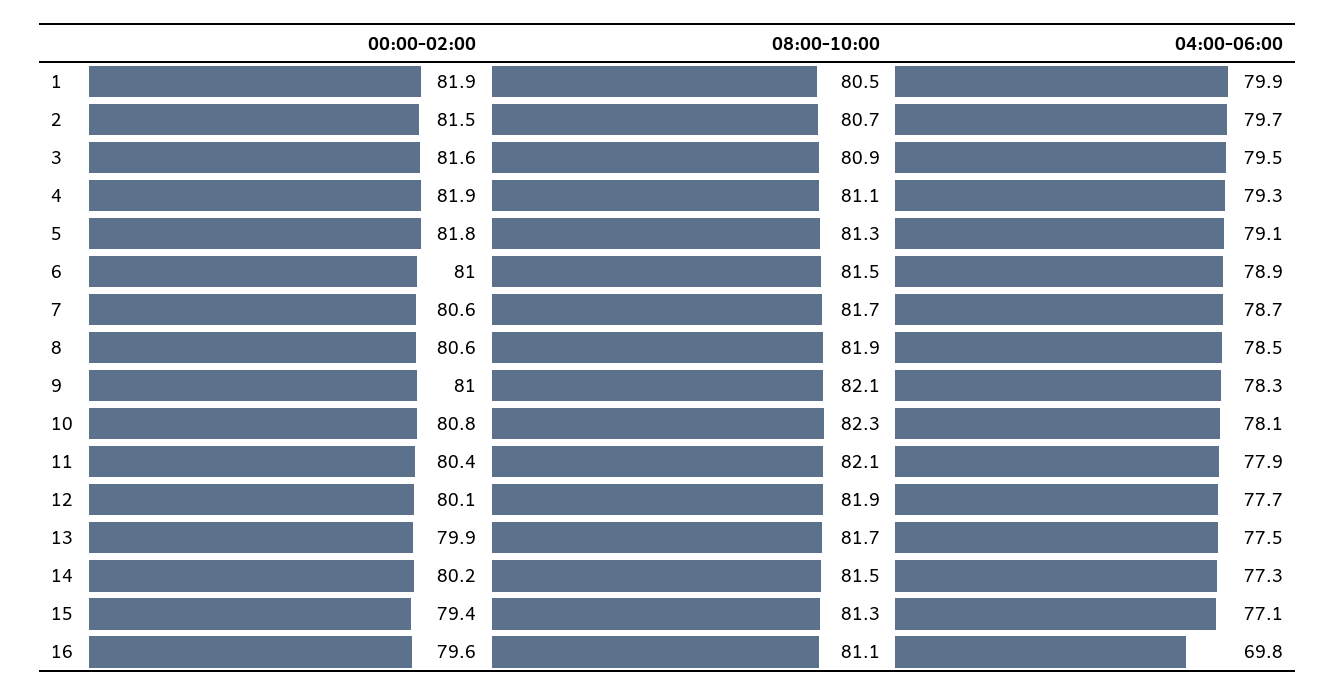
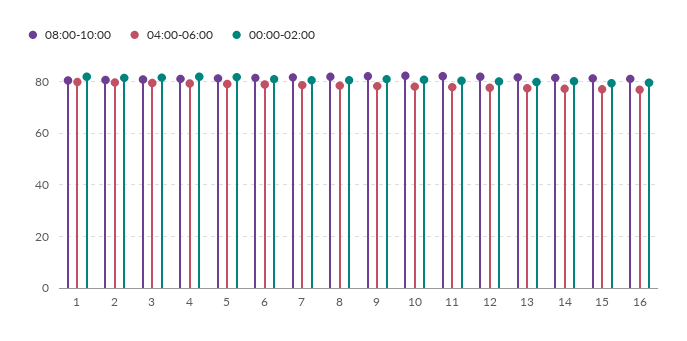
04:00-06:00, 16: 69.8 -> 77.5

